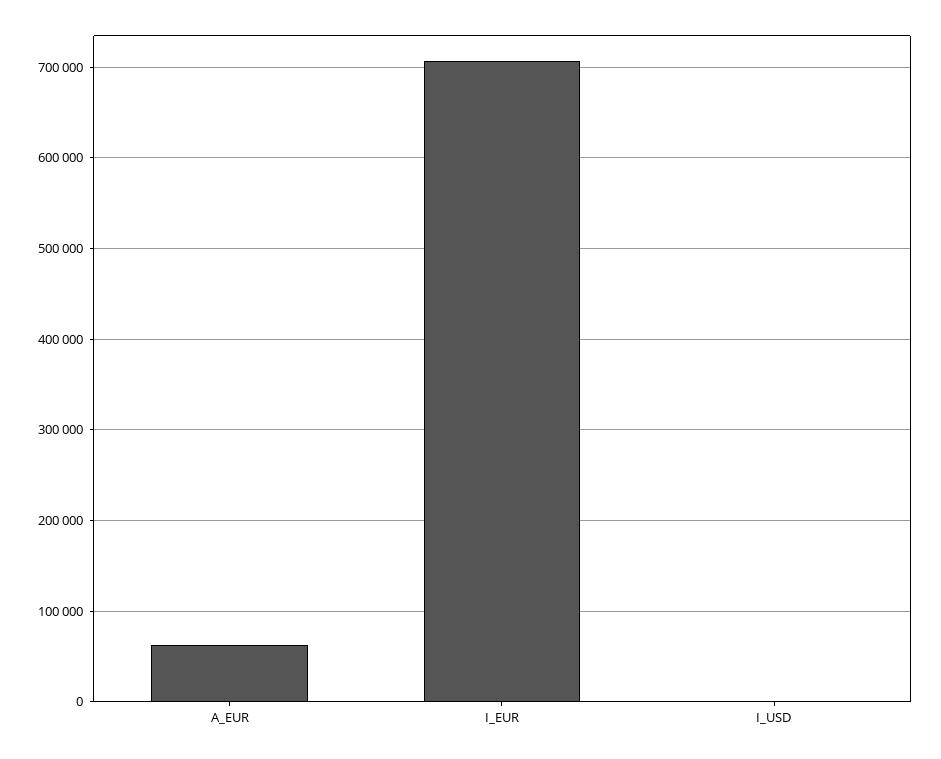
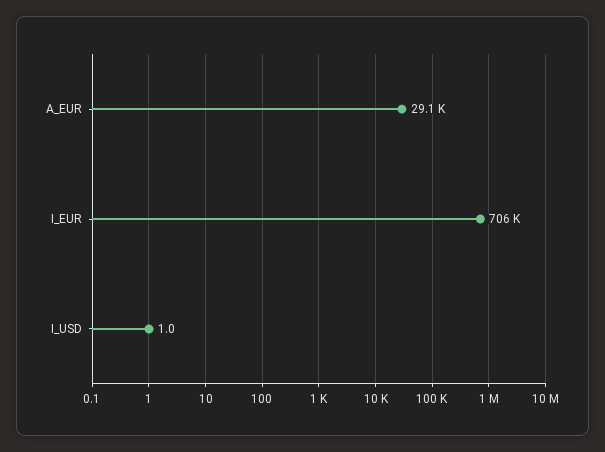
A_EUR: 60000 -> 29100

